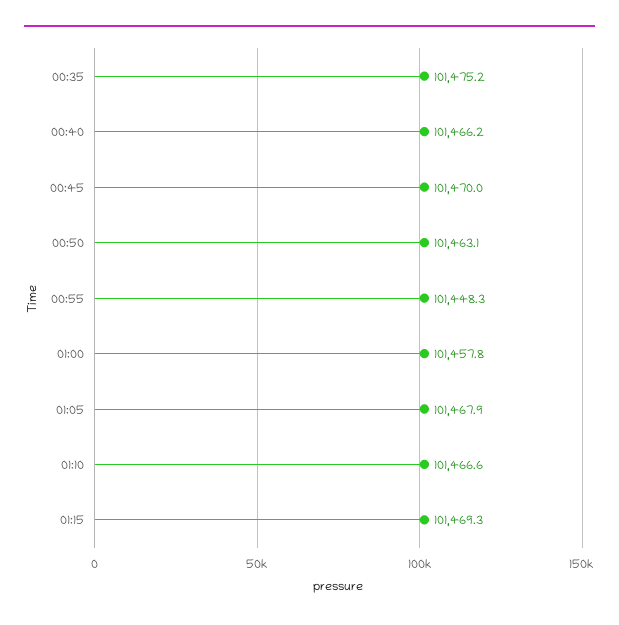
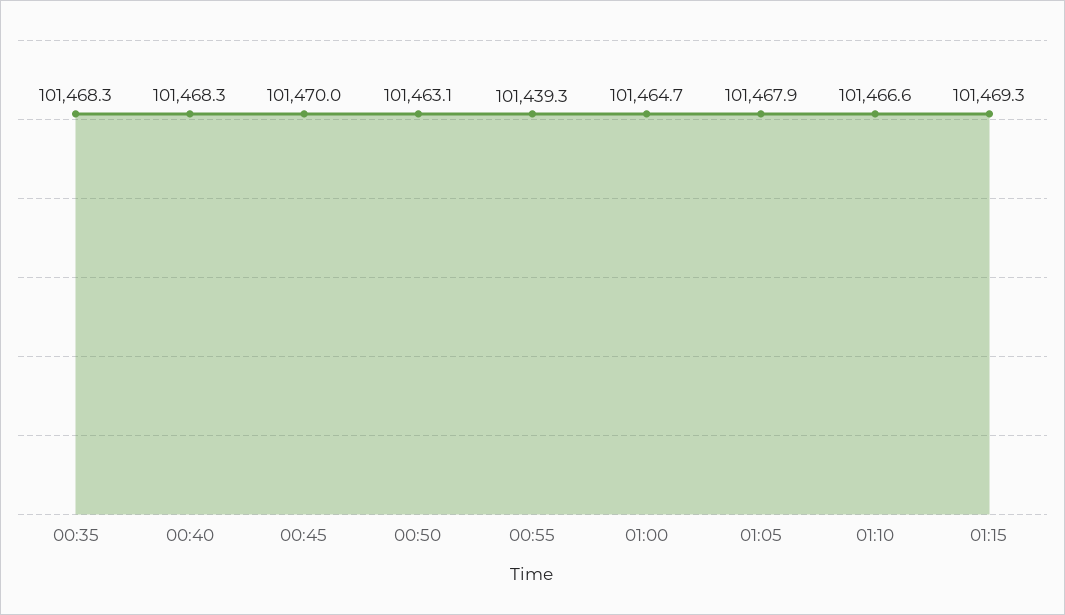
00:35: 101475.2 -> 101468.3
00:40: 101466.2 -> 101468.3
00:55: 101448.3 -> 101439.3
01:00: 101457.8 -> 101464.7

